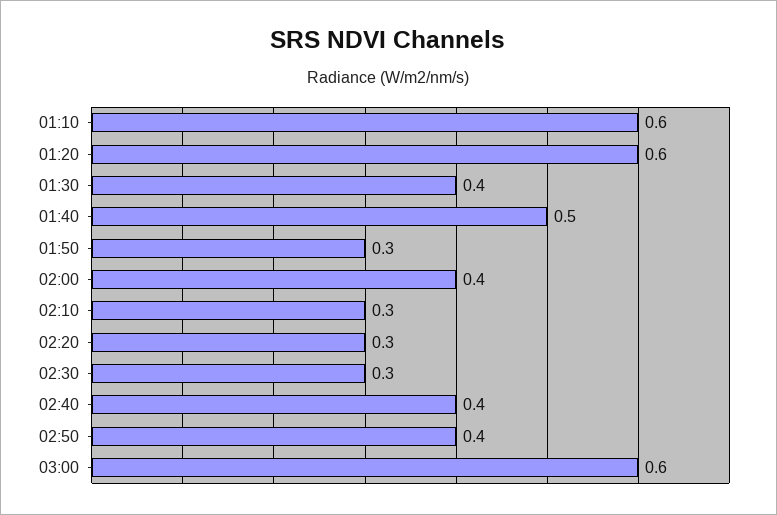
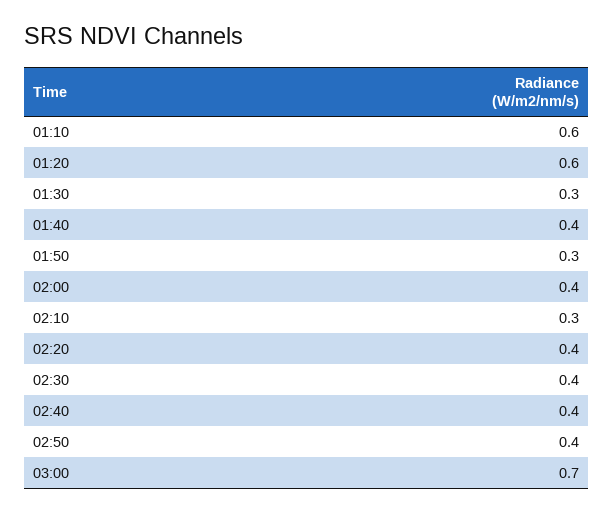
01:30: 0.4 -> 0.3
01:40: 0.5 -> 0.4
02:20: 0.3 -> 0.4
02:30: 0.3 -> 0.4
03:00: 0.6 -> 0.7

